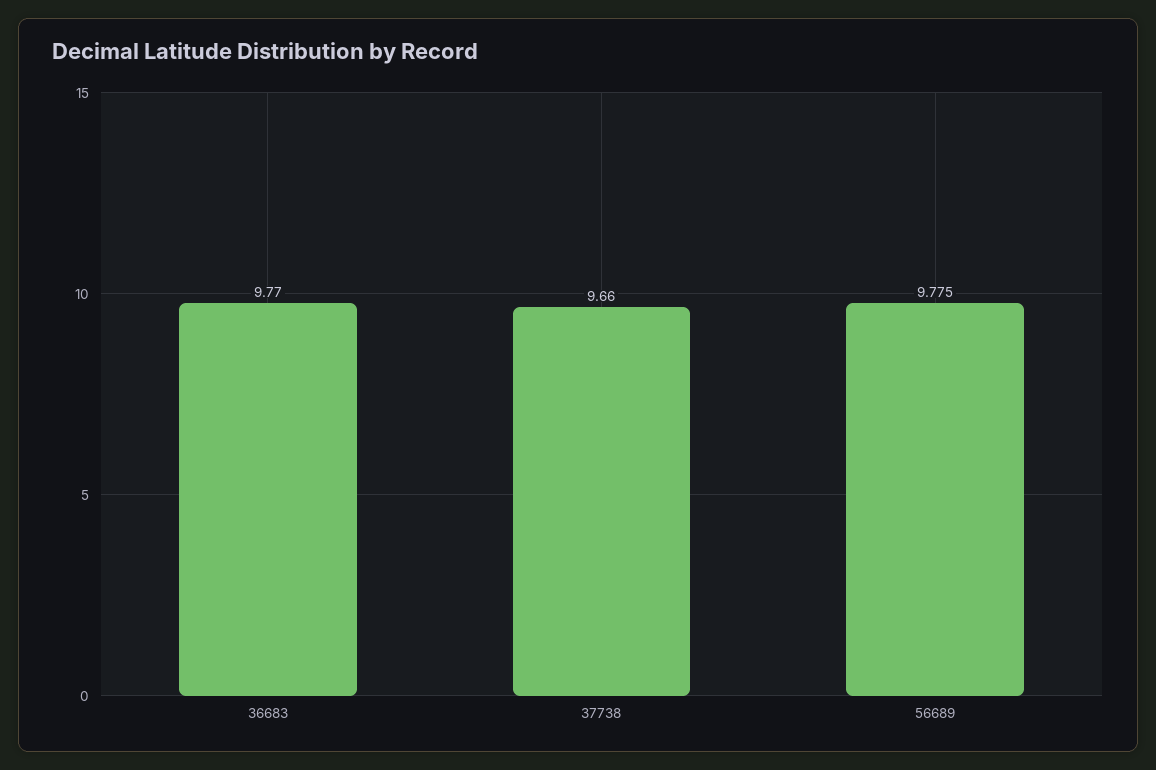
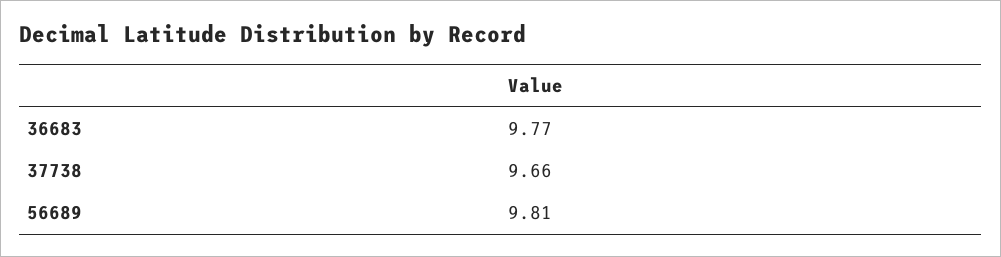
56689: 9.775 -> 9.81

